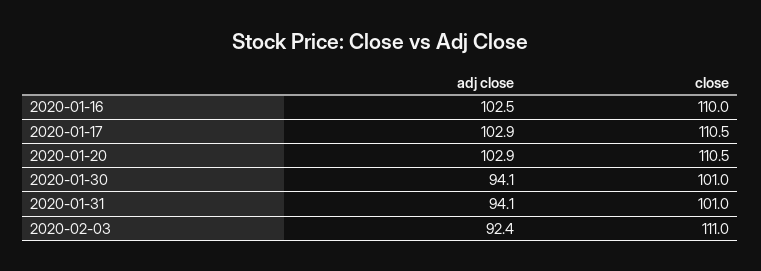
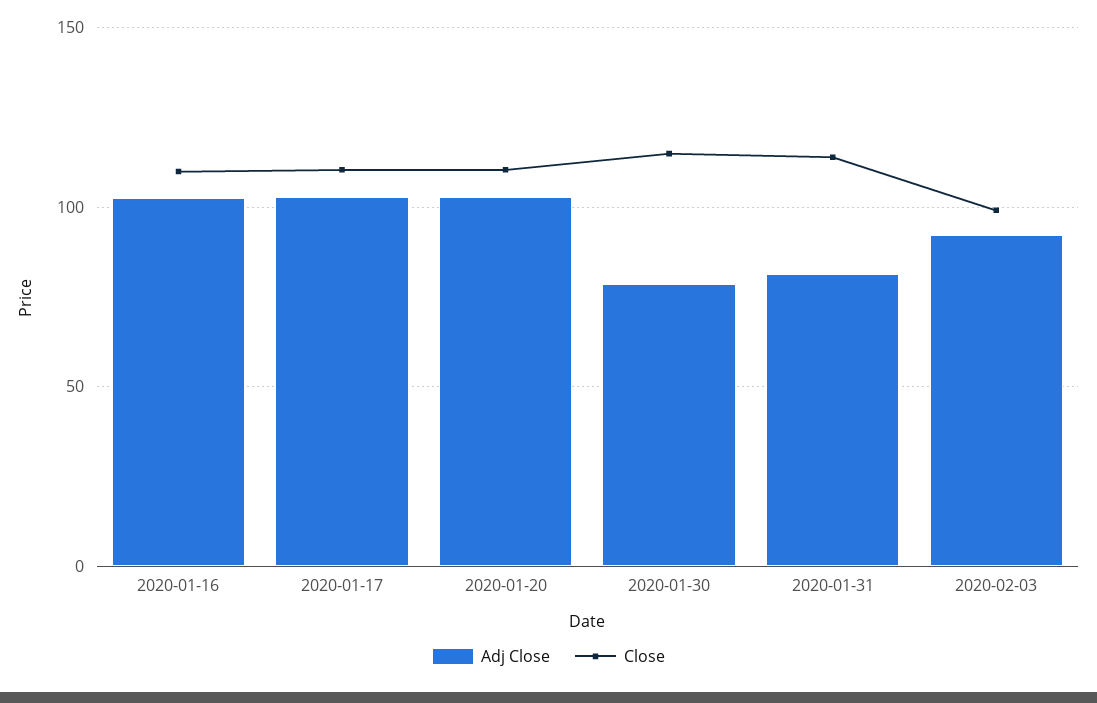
adj close, 2020-01-30: 94.1 -> 80
close, 2020-01-30: 101 -> 115
adj close, 2020-01-31: 94.1 -> 80
close, 2020-01-31: 101 -> 115
close, 2020-02-03: 111 -> 100

